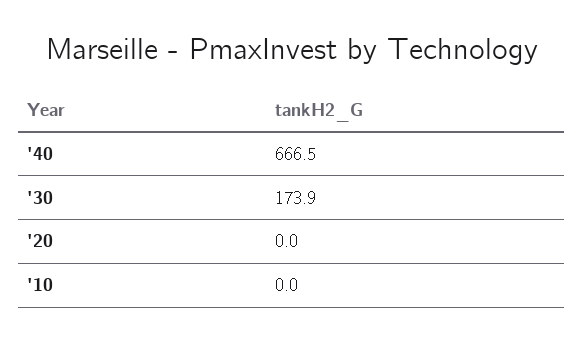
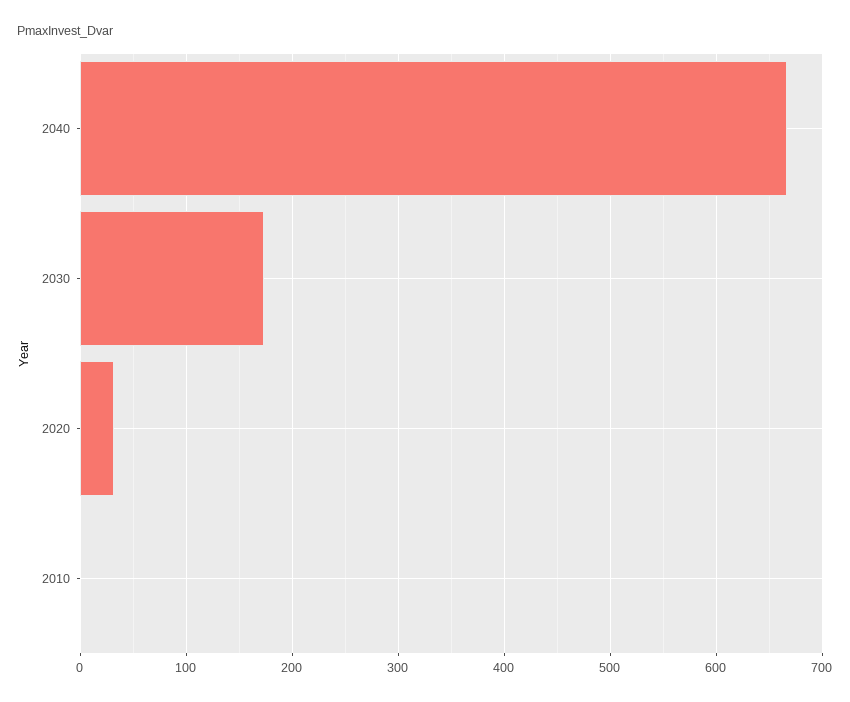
'20: 0 -> 30

